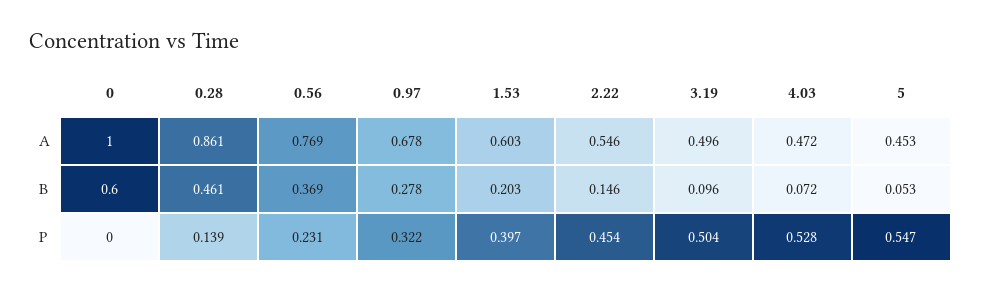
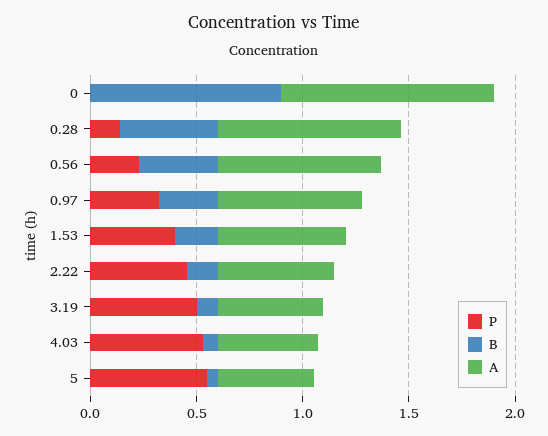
B, 0: 0.6 -> 0.9

